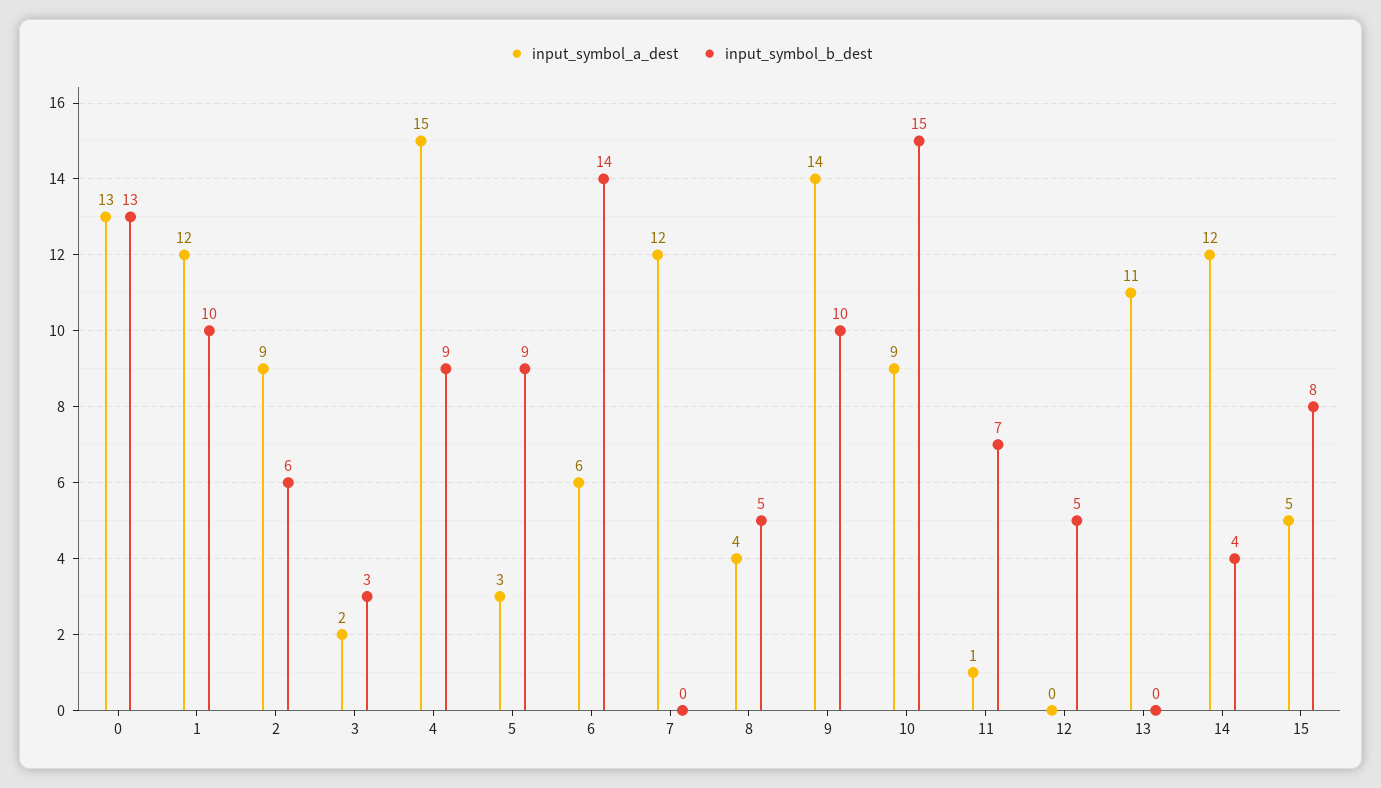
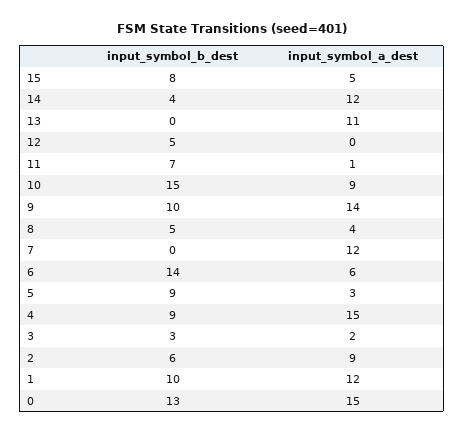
input_symbol_a_dest, 0: 13 -> 15

